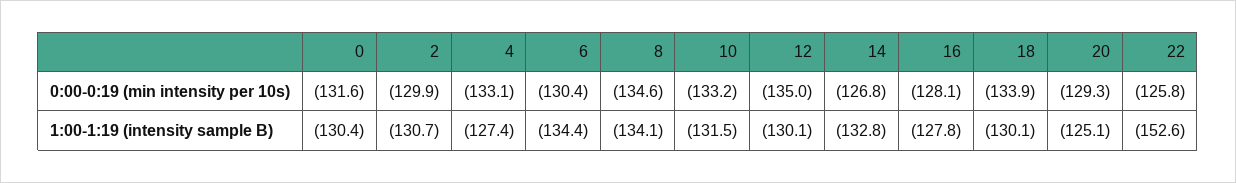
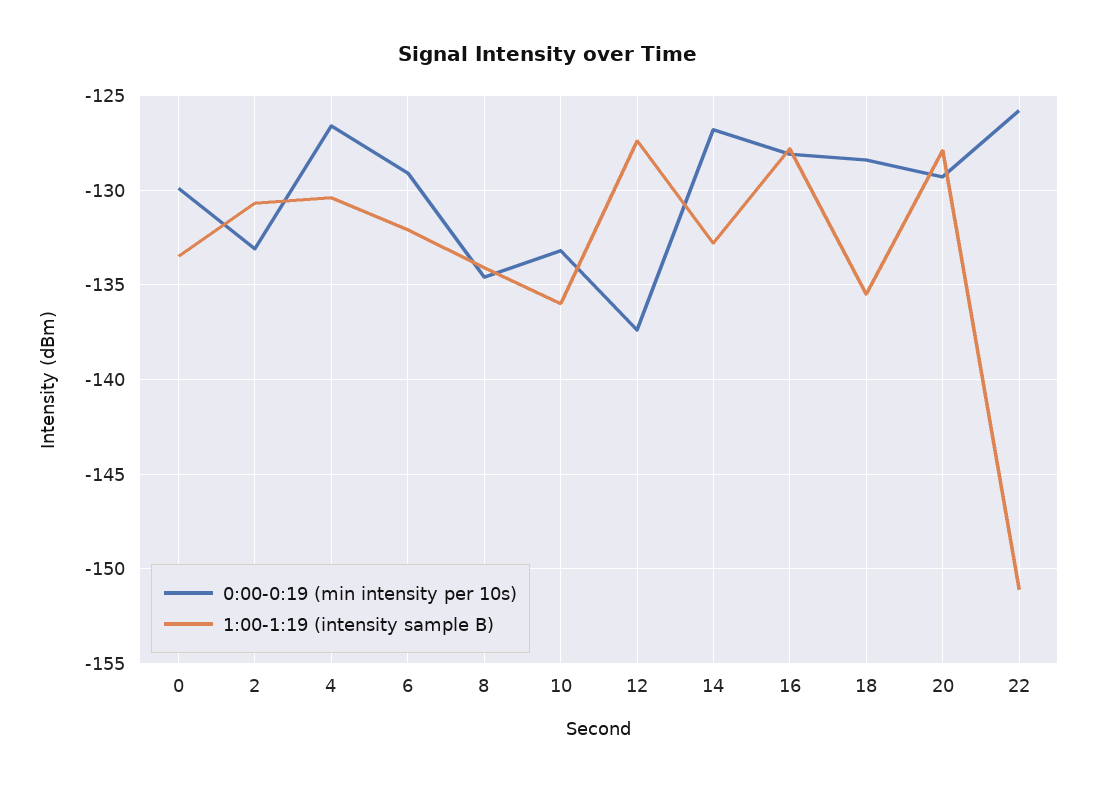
0:00-0:19 (min intensity per 10s), 0: -131.6 -> -130
0:00-0:19 (min intensity per 10s), 2: -129.9 -> -133
0:00-0:19 (min intensity per 10s), 4: -133.1 -> -126.5
0:00-0:19 (min intensity per 10s), 6: -130.4 -> -129
0:00-0:19 (min intensity per 10s), 12: -135 -> -137.5
0:00-0:19 (min intensity per 10s), 18: -133.9 -> -128.5
1:00-1:19 (intensity sample B), 0: -130.4 -> -133.5
1:00-1:19 (intensity sample B), 4: -127.4 -> -130.5
1:00-1:19 (intensity sample B), 6: -134.4 -> -132
1:00-1:19 (intensity sample B), 10: -131.5 -> -136
1:00-1:19 (intensity sample B), 12: -130.1 -> -127.5
1:00-1:19 (intensity sample B), 18: -130.1 -> -135.5
1:00-1:19 (intensity sample B), 20: -125.1 -> -128
1:00-1:19 (intensity sample B), 22: -152.6 -> -151

